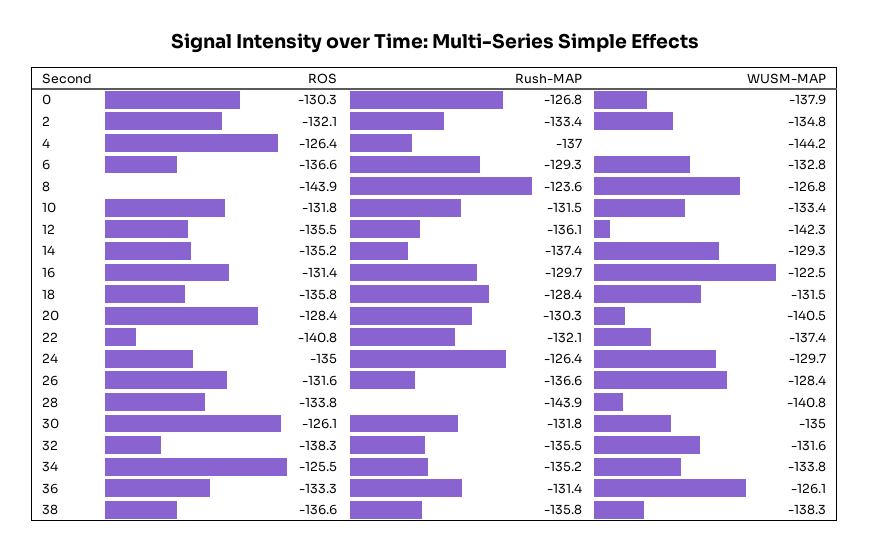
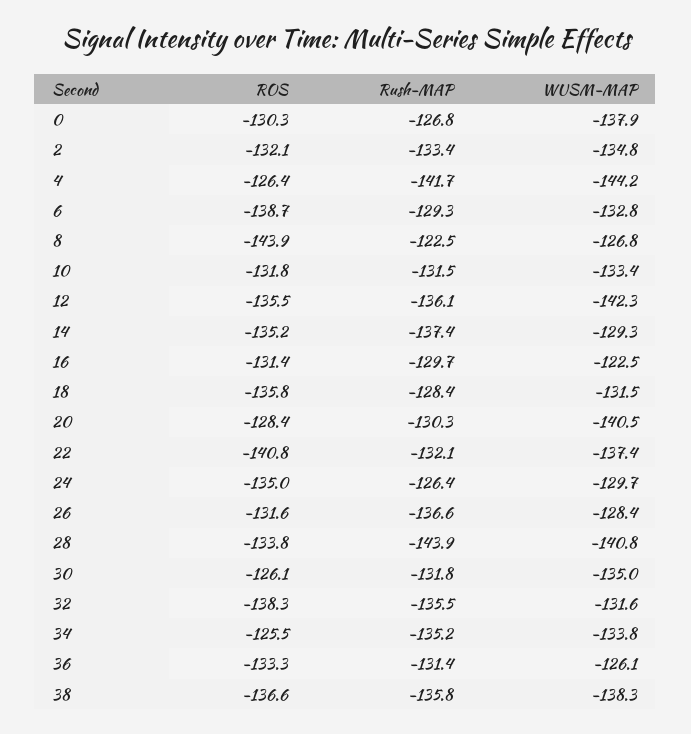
Rush-MAP, 4: -137 -> -141.7
ROS, 6: -136.6 -> -138.7
Rush-MAP, 8: -123.6 -> -122.5

